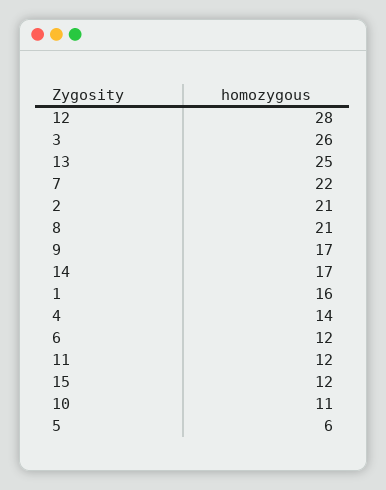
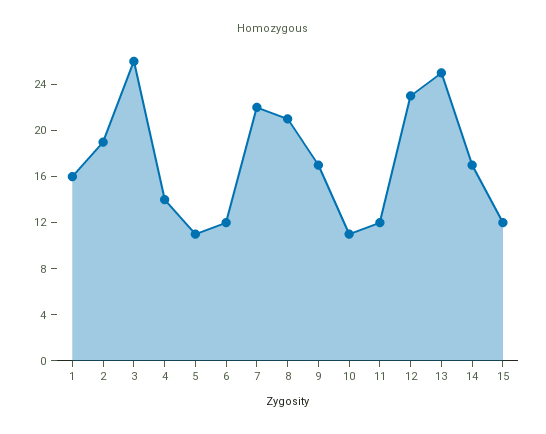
12: 28 -> 23
2: 21 -> 19
5: 6 -> 11

